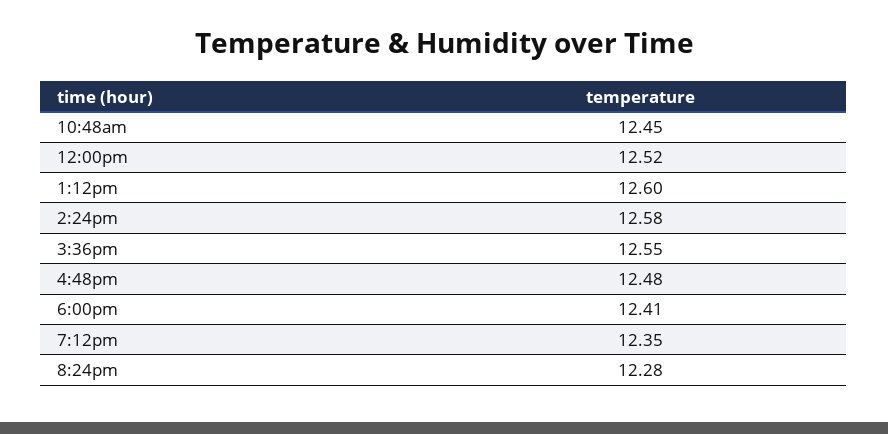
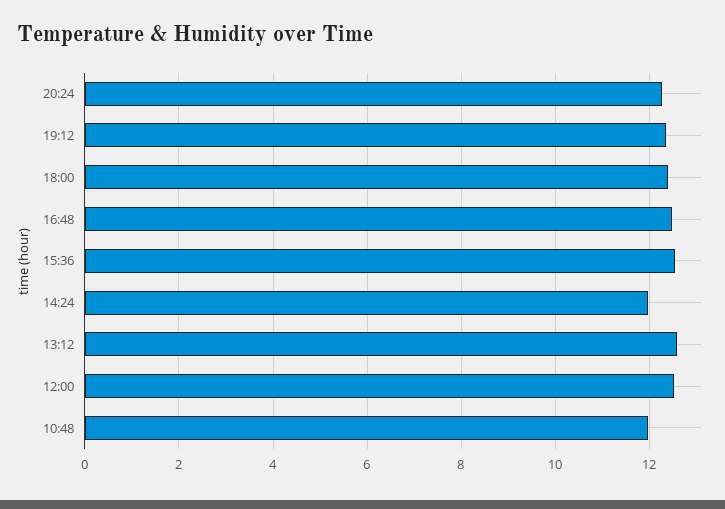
10:48am: 12.45 -> 12
2:24pm: 12.58 -> 12

